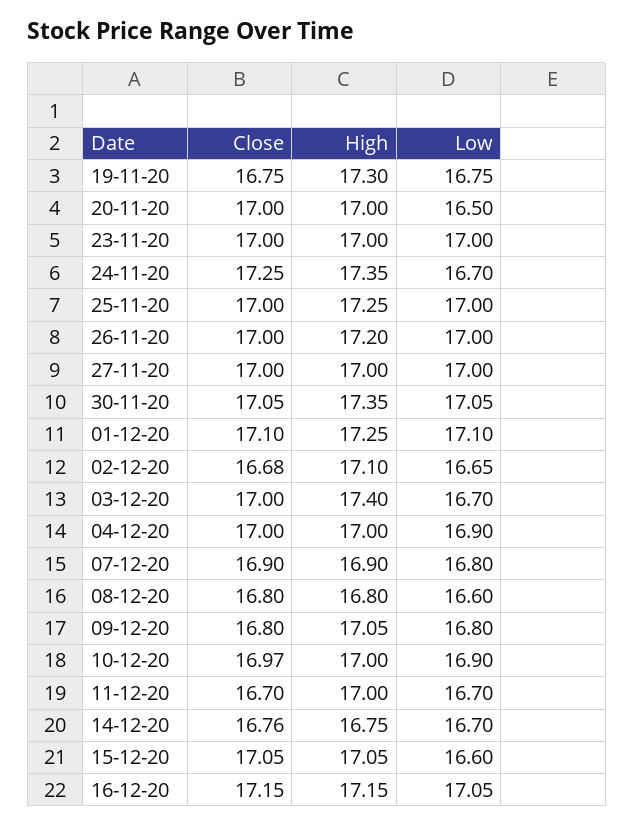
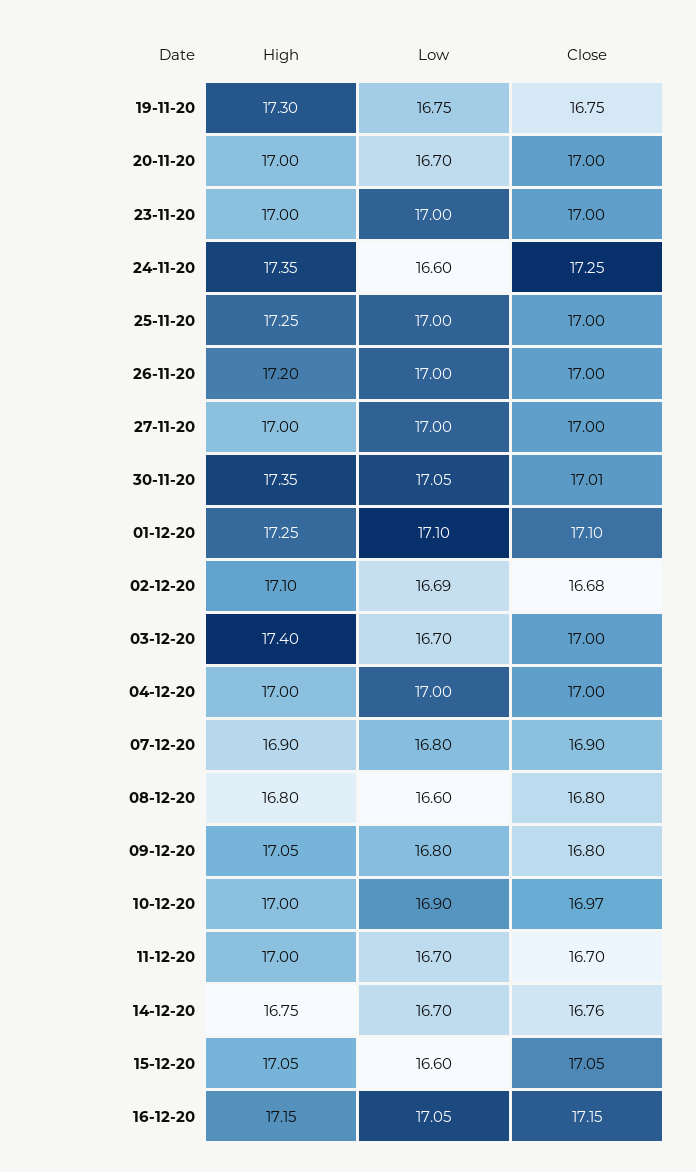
Low, 20-11-20: 16.5 -> 16.7
Low, 24-11-20: 16.7 -> 16.6
Close, 30-11-20: 17.05 -> 17.01
Low, 02-12-20: 16.65 -> 16.69
Low, 04-12-20: 16.9 -> 17

